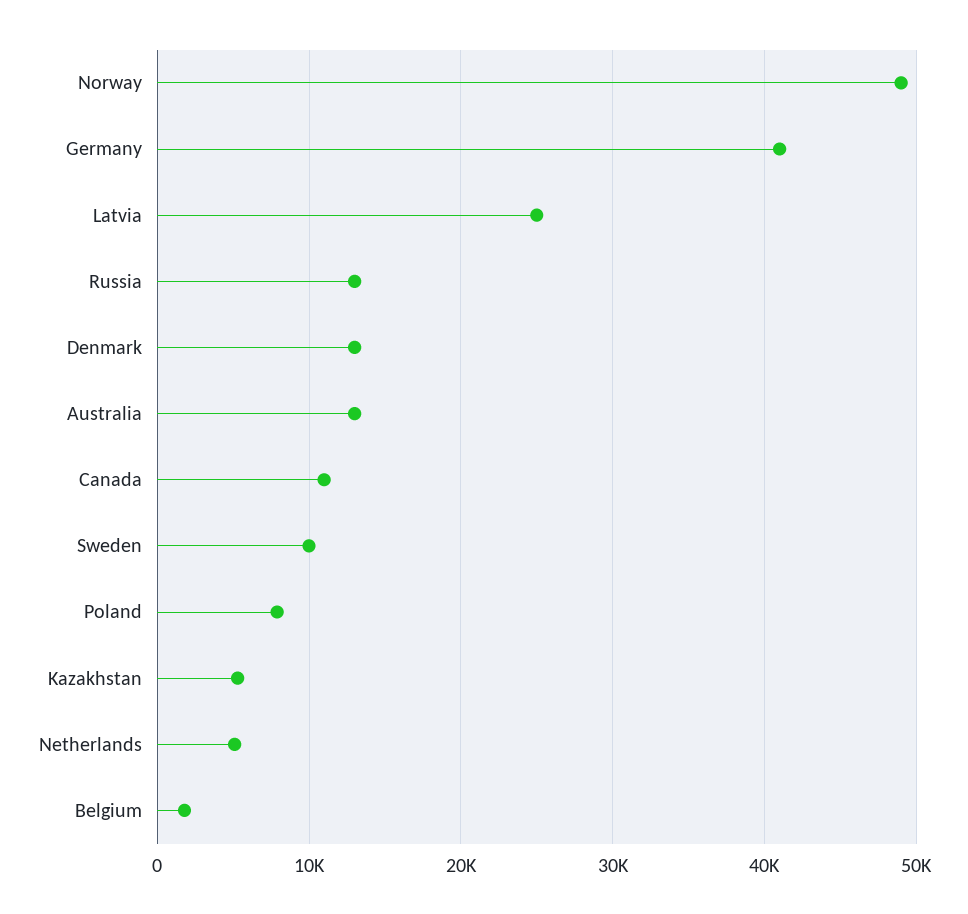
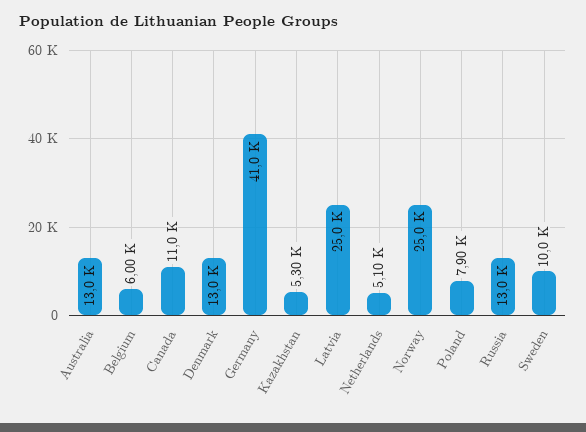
Norway: 49000 -> 25000
Belgium: 2000 -> 6000

